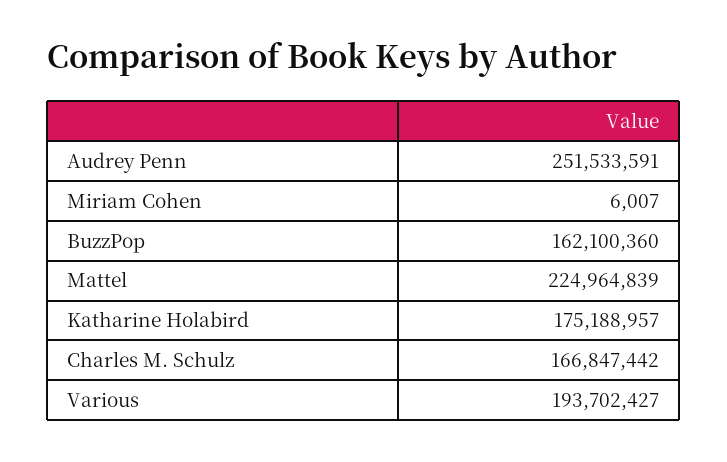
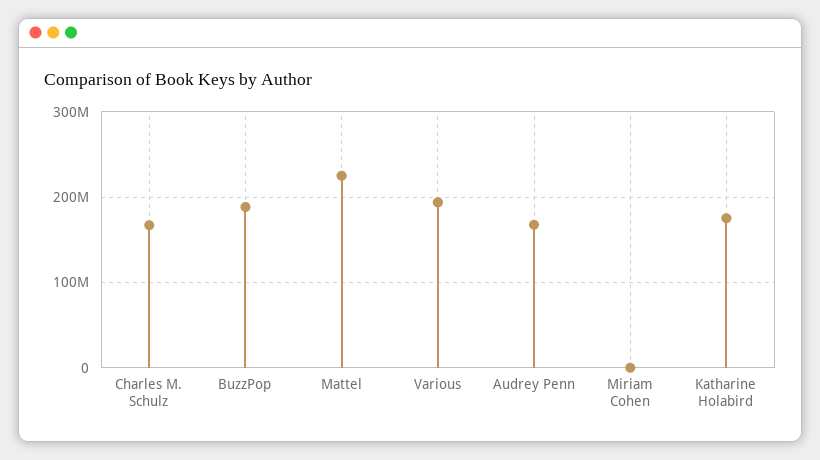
Audrey Penn: 251533591 -> 170000000
BuzzPop: 162100360 -> 190000000

